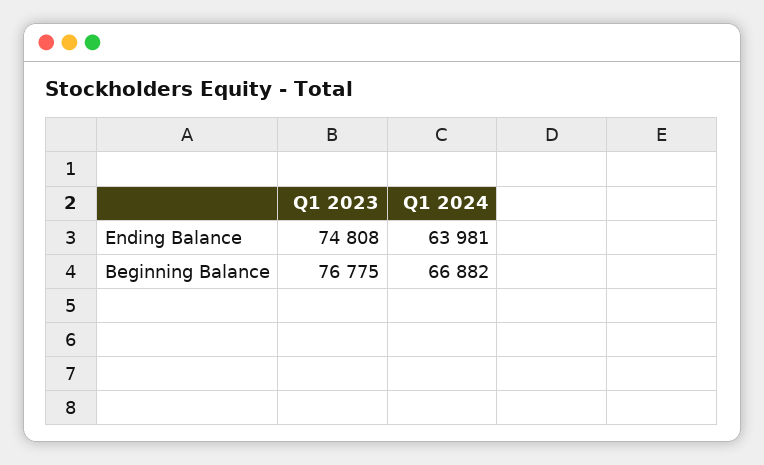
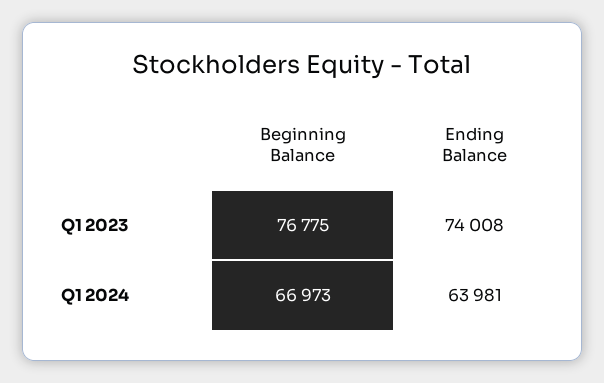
Q1 2023, Ending Balance: 74808 -> 74008
Q1 2024, Beginning Balance: 66882 -> 66973

